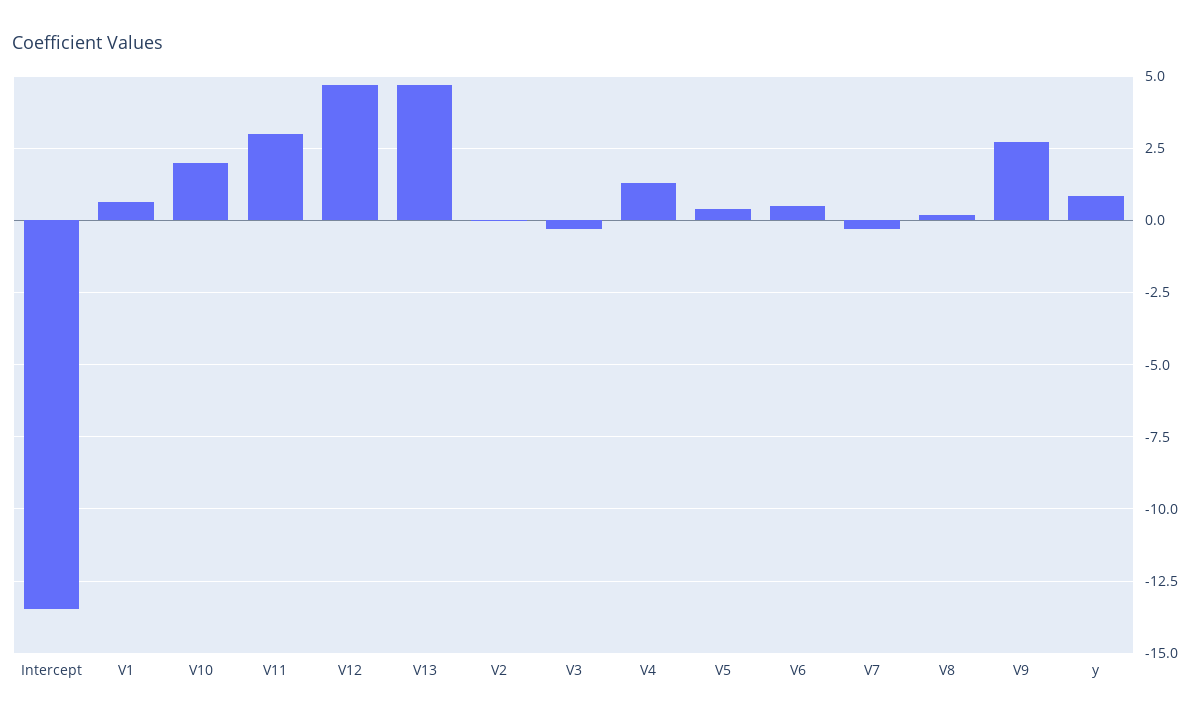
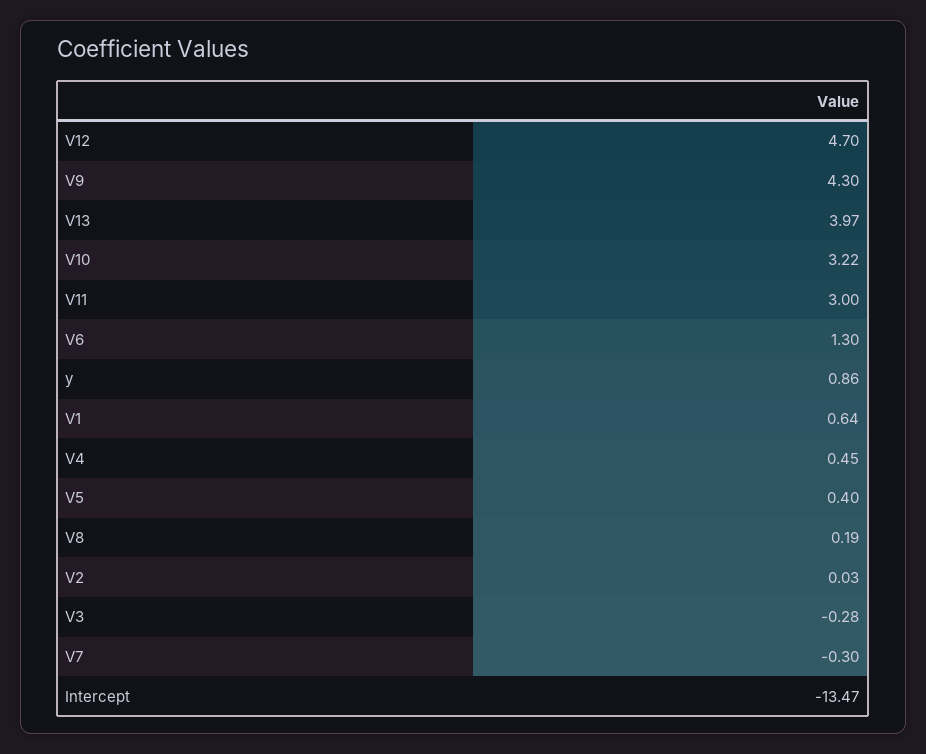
V10: 2 -> 3.22
V13: 4.75 -> 3.97
V4: 1.25 -> 0.45
V6: 0.5 -> 1.3
V9: 2.75 -> 4.3

